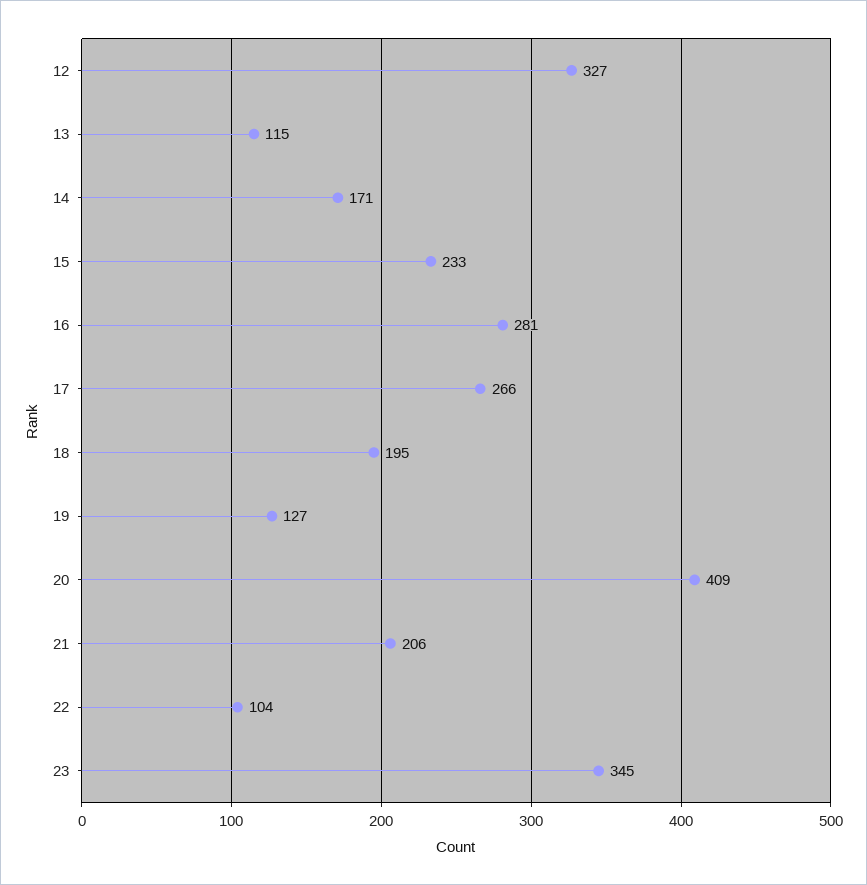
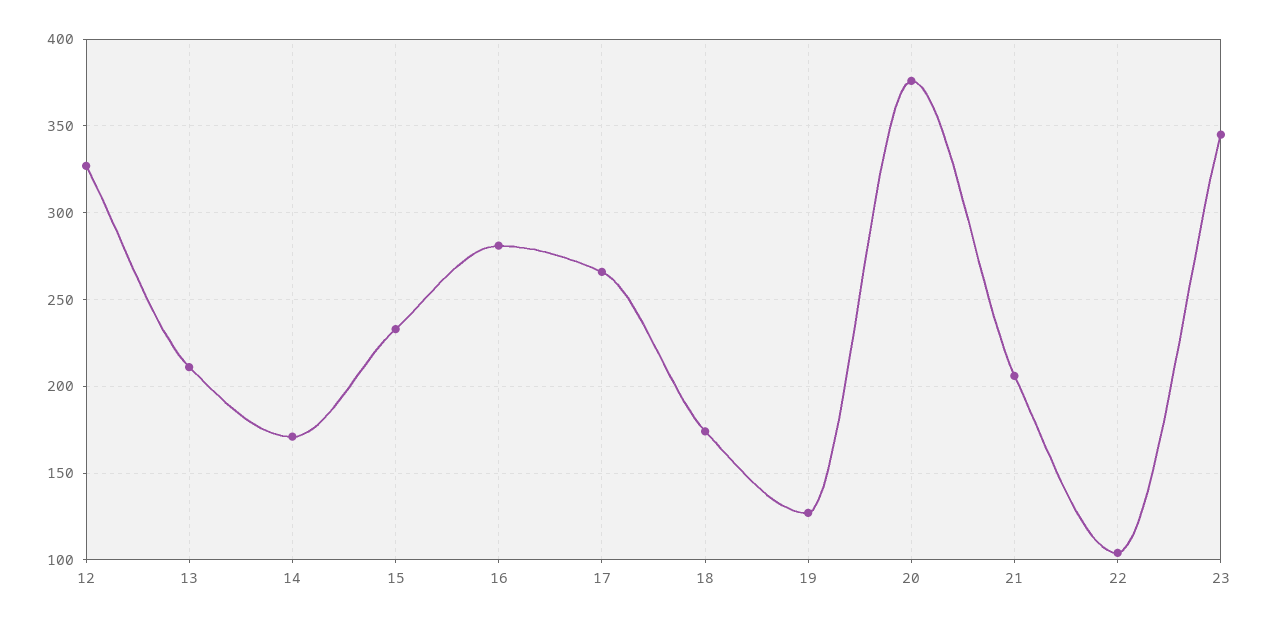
13: 115 -> 210
18: 195 -> 175
20: 409 -> 375

